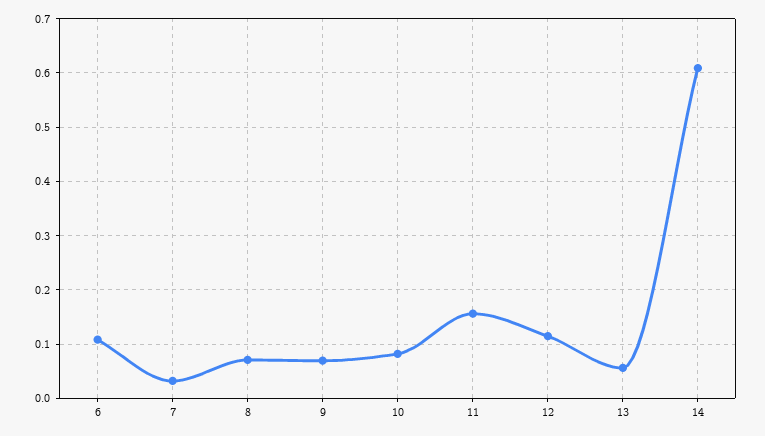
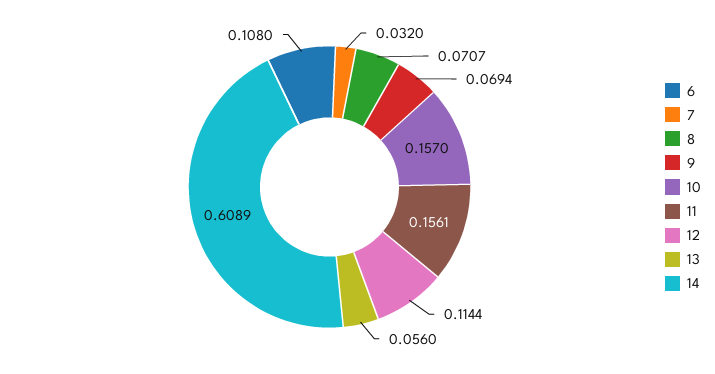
10: 0.08 -> 0.157

